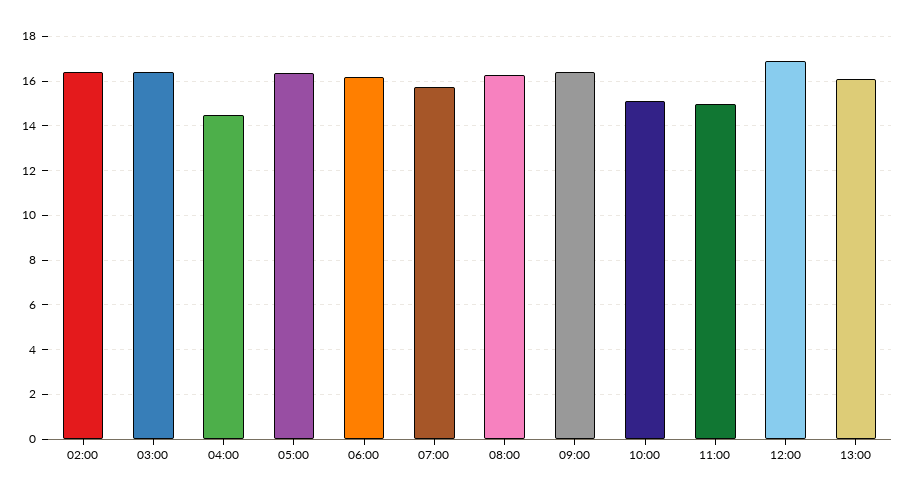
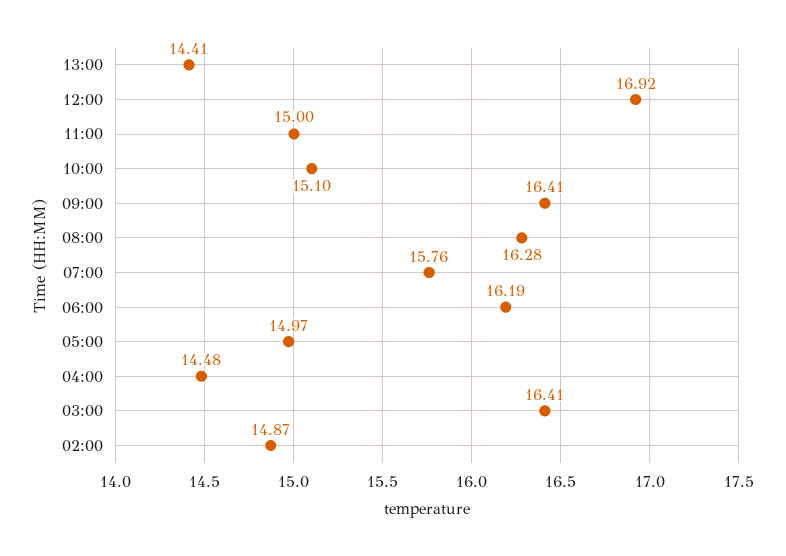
02:00: 16.5 -> 14.87
05:00: 16.5 -> 14.97
13:00: 16 -> 14.41

